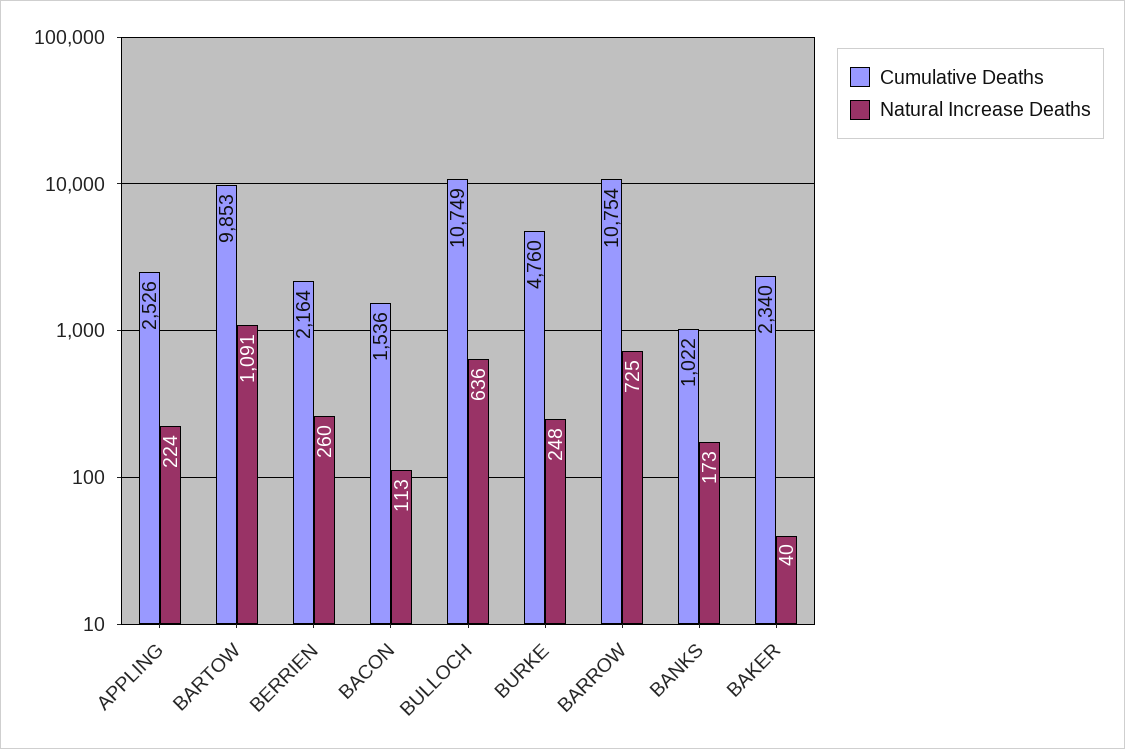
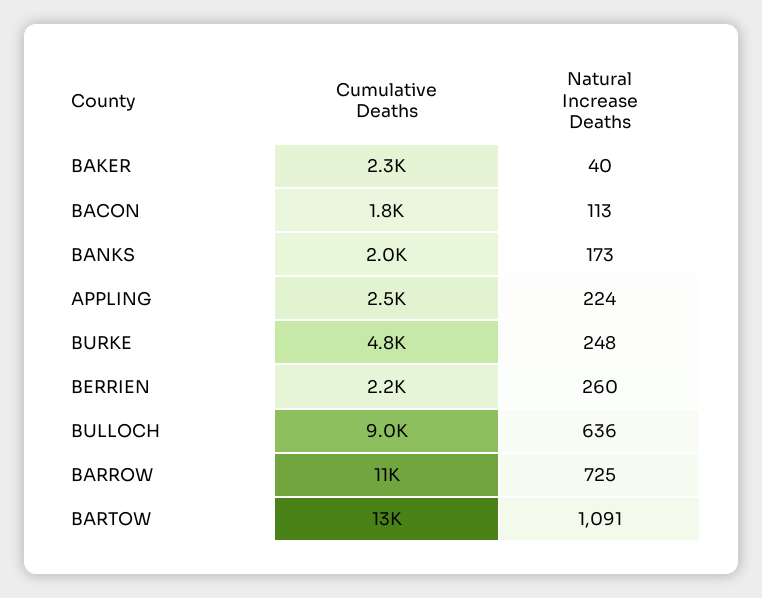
Cumulative Deaths, BARTOW: 9853 -> 13000
Cumulative Deaths, BACON: 1536 -> 1800
Cumulative Deaths, BULLOCH: 10749 -> 9000
Cumulative Deaths, BANKS: 1022 -> 2000

